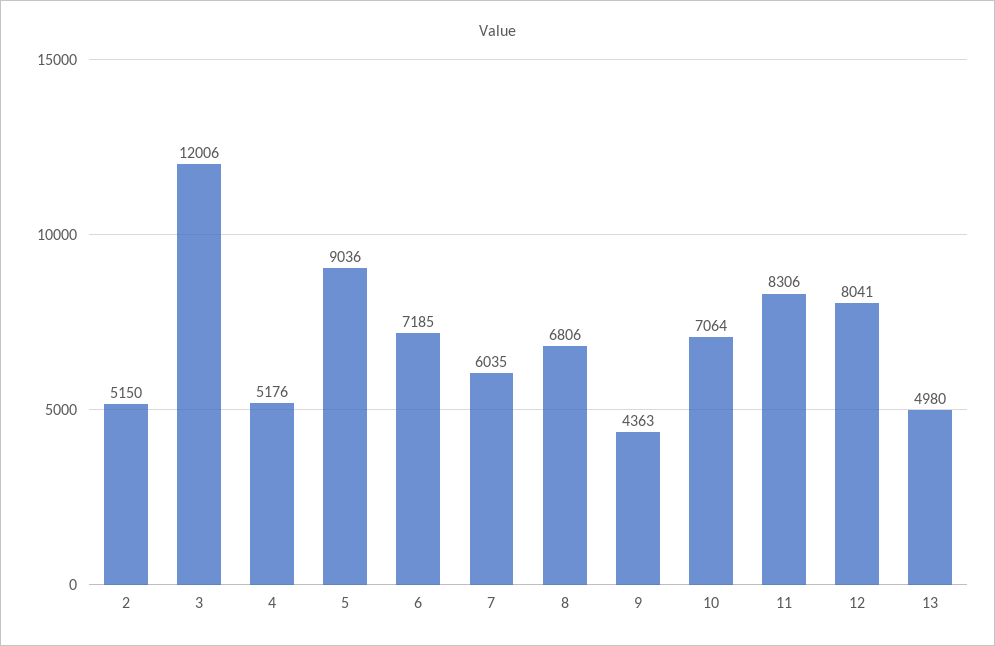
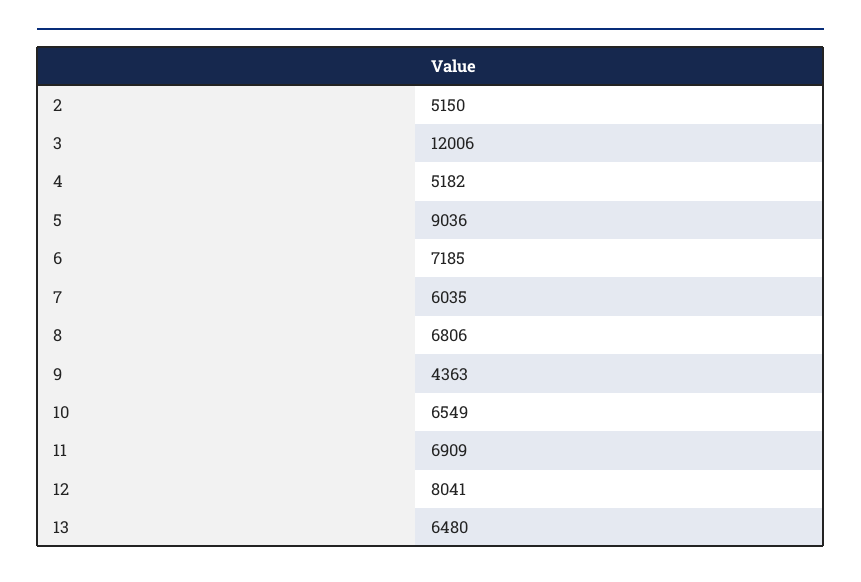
4: 5176 -> 5182
10: 7064 -> 6549
11: 8306 -> 6909
13: 4980 -> 6480

